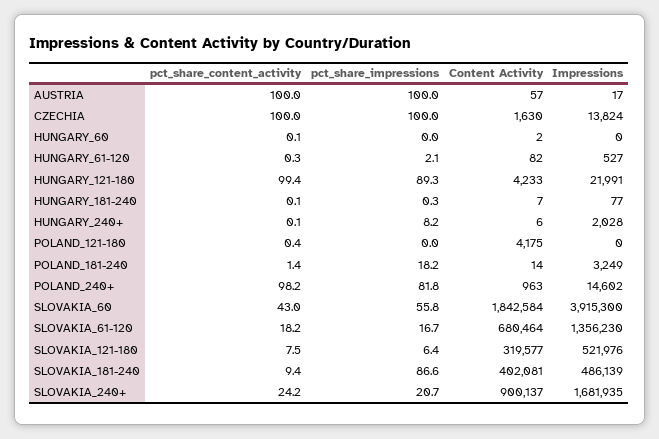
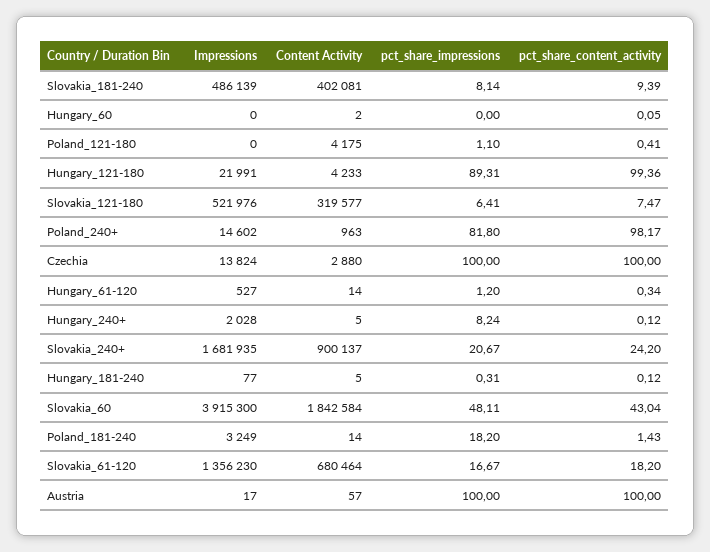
Content Activity, CZECHIA: 1630 -> 2880
pct_share_impressions, HUNGARY_61-120: 2.1 -> 1.2
Content Activity, HUNGARY_61-120: 82 -> 14
Content Activity, HUNGARY_181-240: 7 -> 5
Content Activity, HUNGARY_240+: 6 -> 5
pct_share_impressions, POLAND_121-180: 0 -> 1.1
pct_share_impressions, SLOVAKIA_60: 55.8 -> 48.11
pct_share_impressions, SLOVAKIA_181-240: 86.6 -> 8.14

